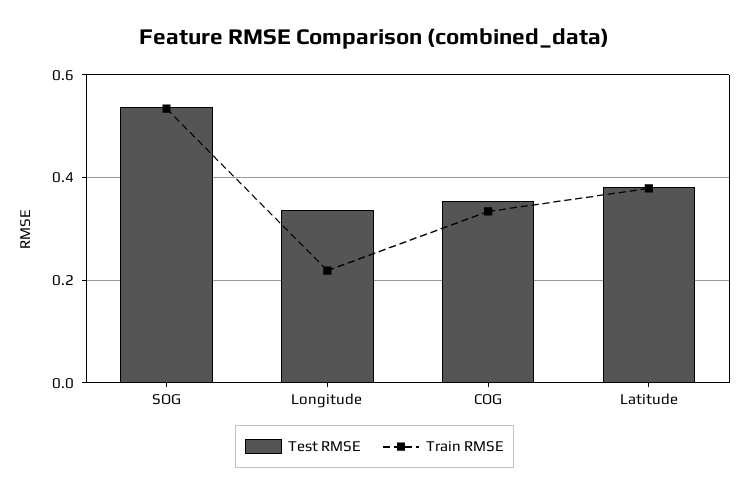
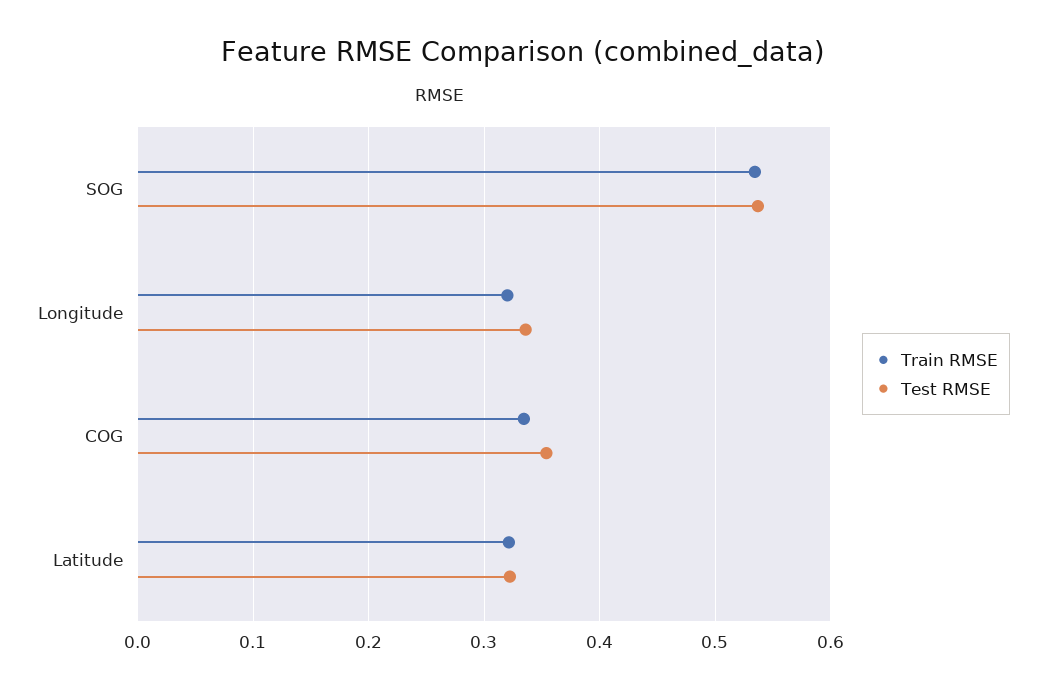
Train RMSE, Longitude: 0.22 -> 0.32
Test RMSE, Latitude: 0.38 -> 0.32
Train RMSE, Latitude: 0.38 -> 0.32

